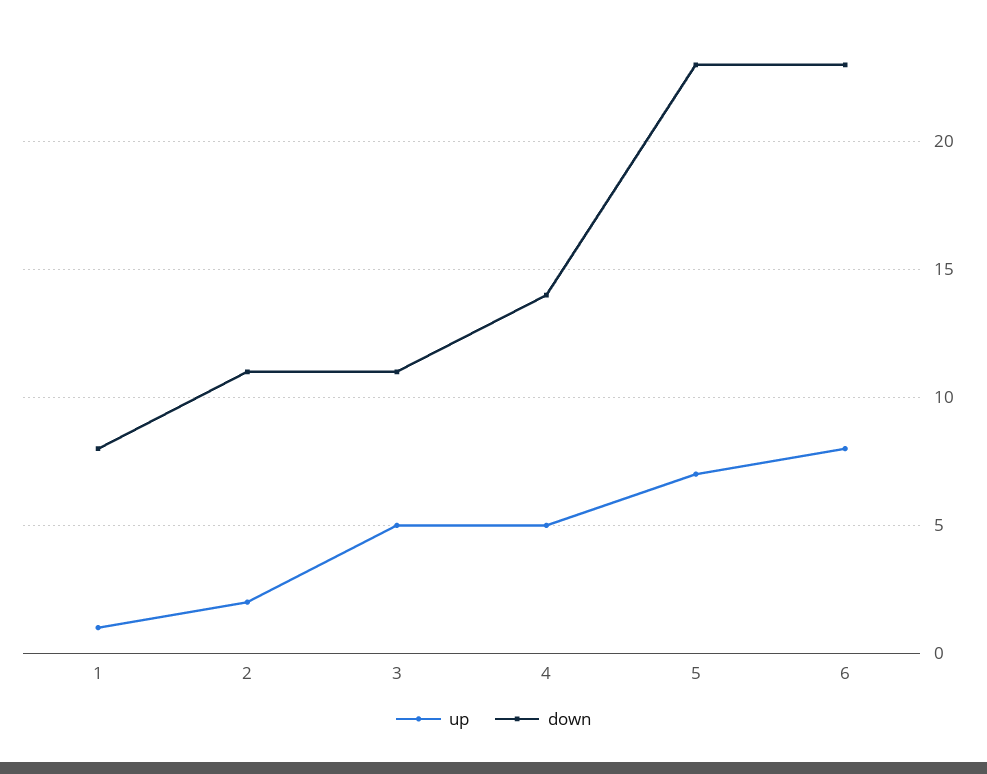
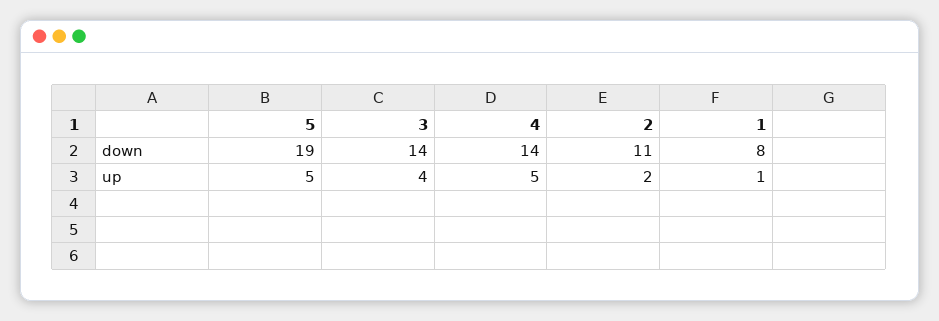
up, 3: 5 -> 4
down, 3: 11 -> 14
up, 5: 7 -> 5
down, 5: 23 -> 19
up, 6: 8 -> none
down, 6: 23 -> none

